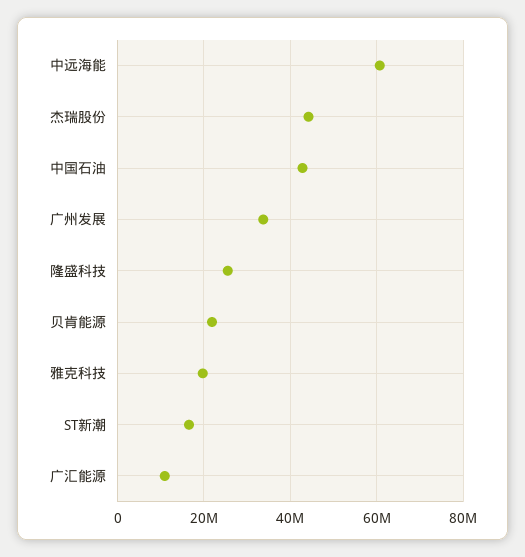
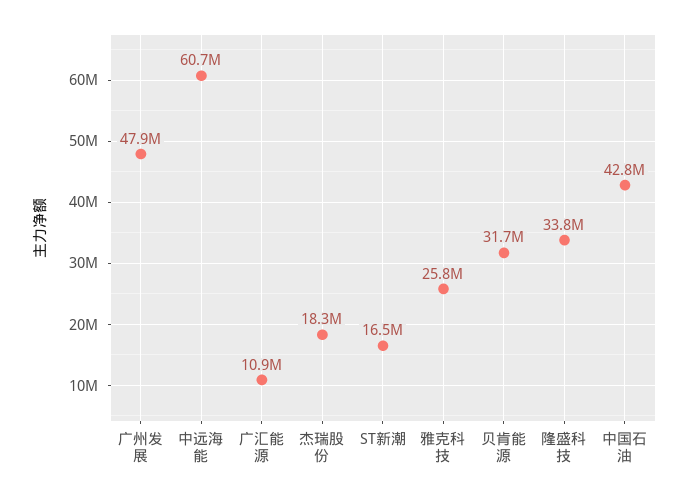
杰瑞股份: 44000000 -> 18300000
广州发展: 34000000 -> 47900000
隆盛科技: 26000000 -> 33800000
贝肯能源: 22000000 -> 31700000
雅克科技: 20000000 -> 25800000

